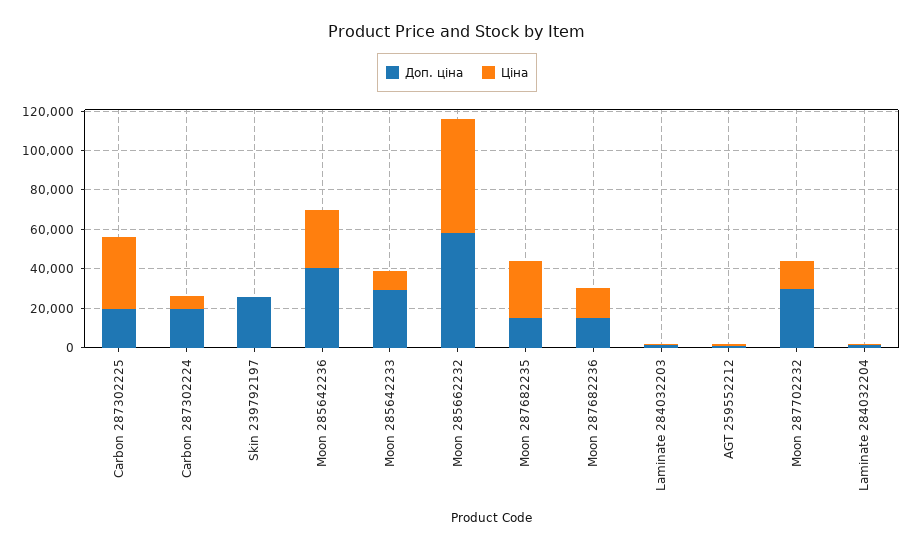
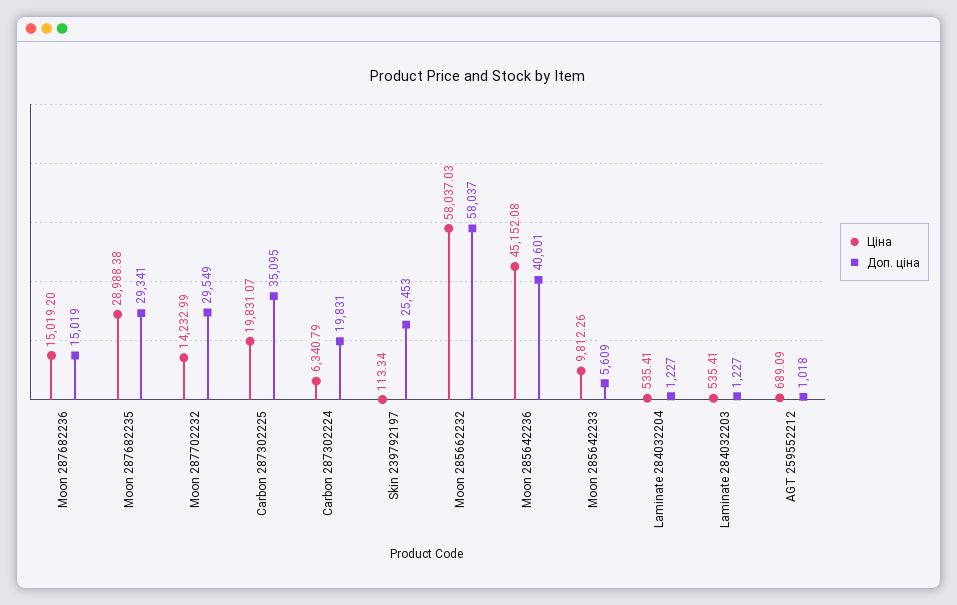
Доп. ціна, Carbon 287302225: 20000 -> 35095
Ціна, Carbon 287302225: 35000 -> 19831.07
Ціна, Moon 285642236: 30000 -> 45152.08
Доп. ціна, Moon 285642233: 30000 -> 5609
Доп. ціна, Moon 287682235: 15000 -> 29341

